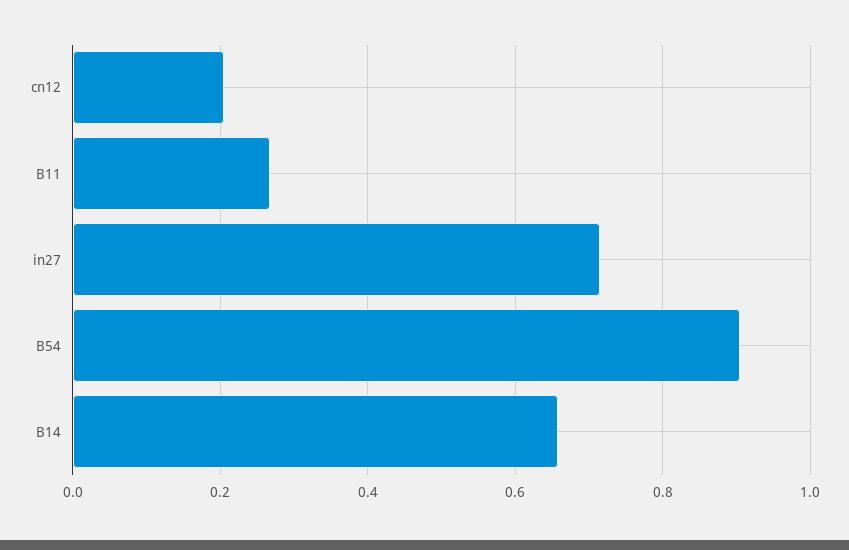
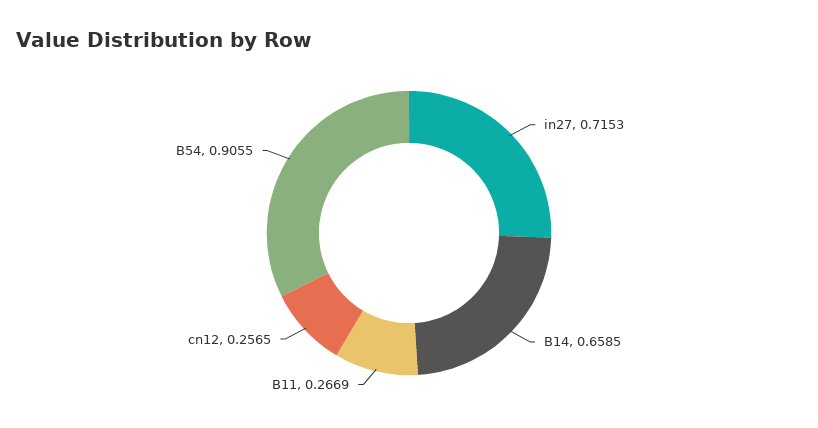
cn12: 0.2 -> 0.2565

